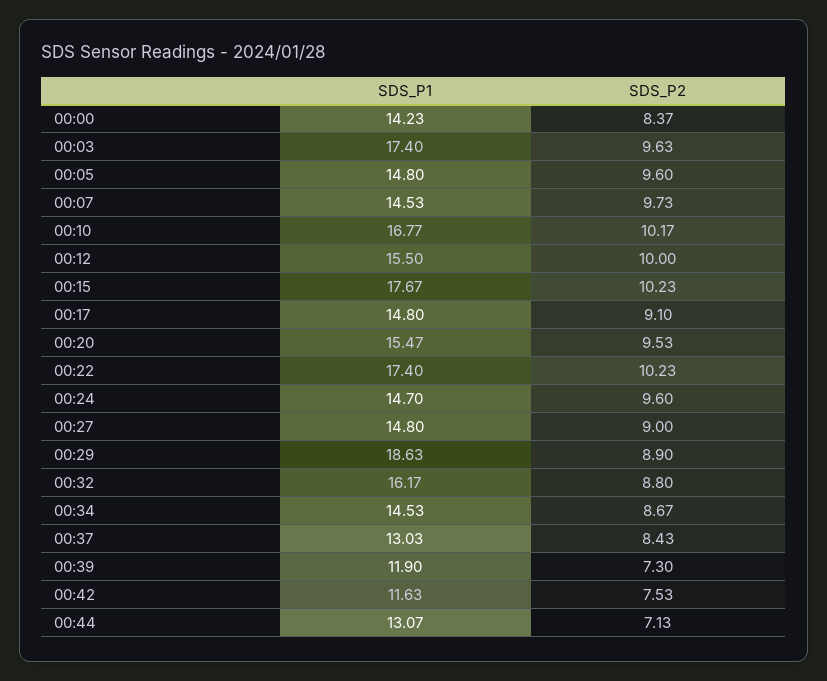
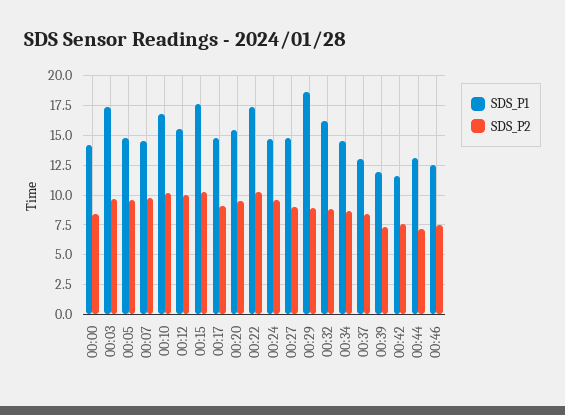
SDS_P1, 00:46: none -> 12.5
SDS_P2, 00:46: none -> 7.5

